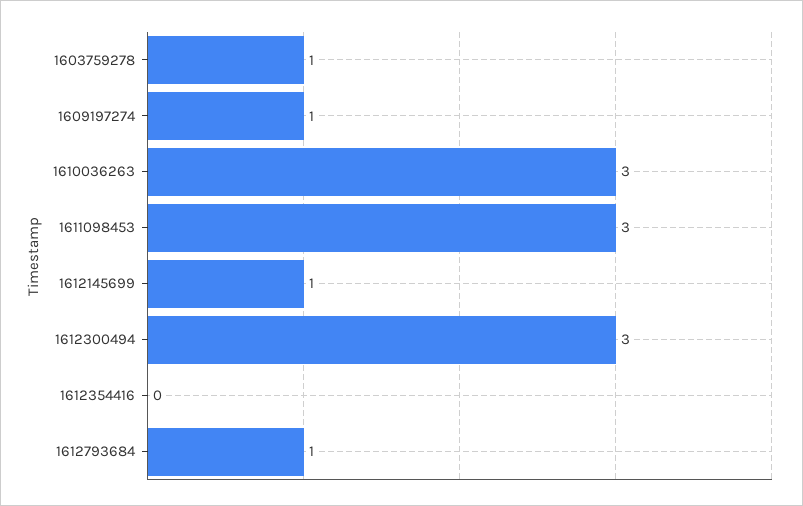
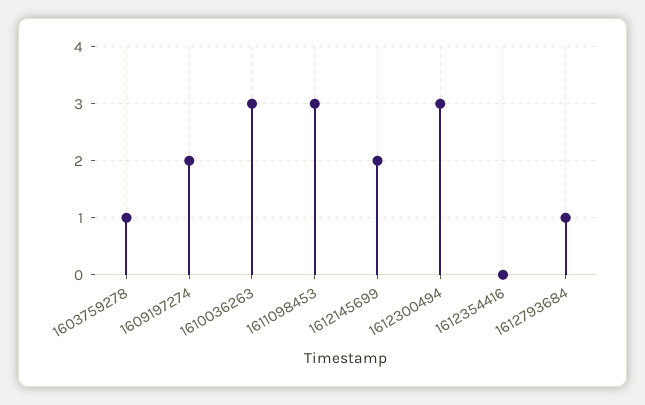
1609197274: 1 -> 2
1612145699: 1 -> 2

